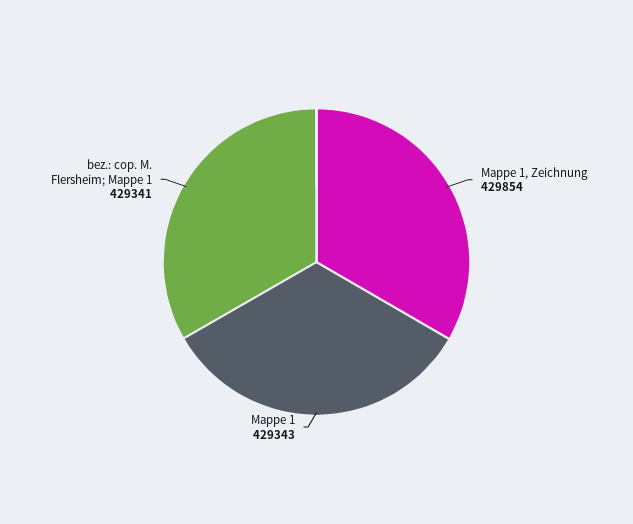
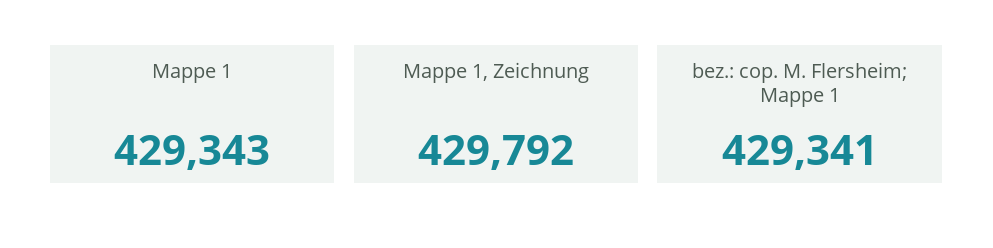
Mappe 1, Zeichnung: 429854 -> 429792

